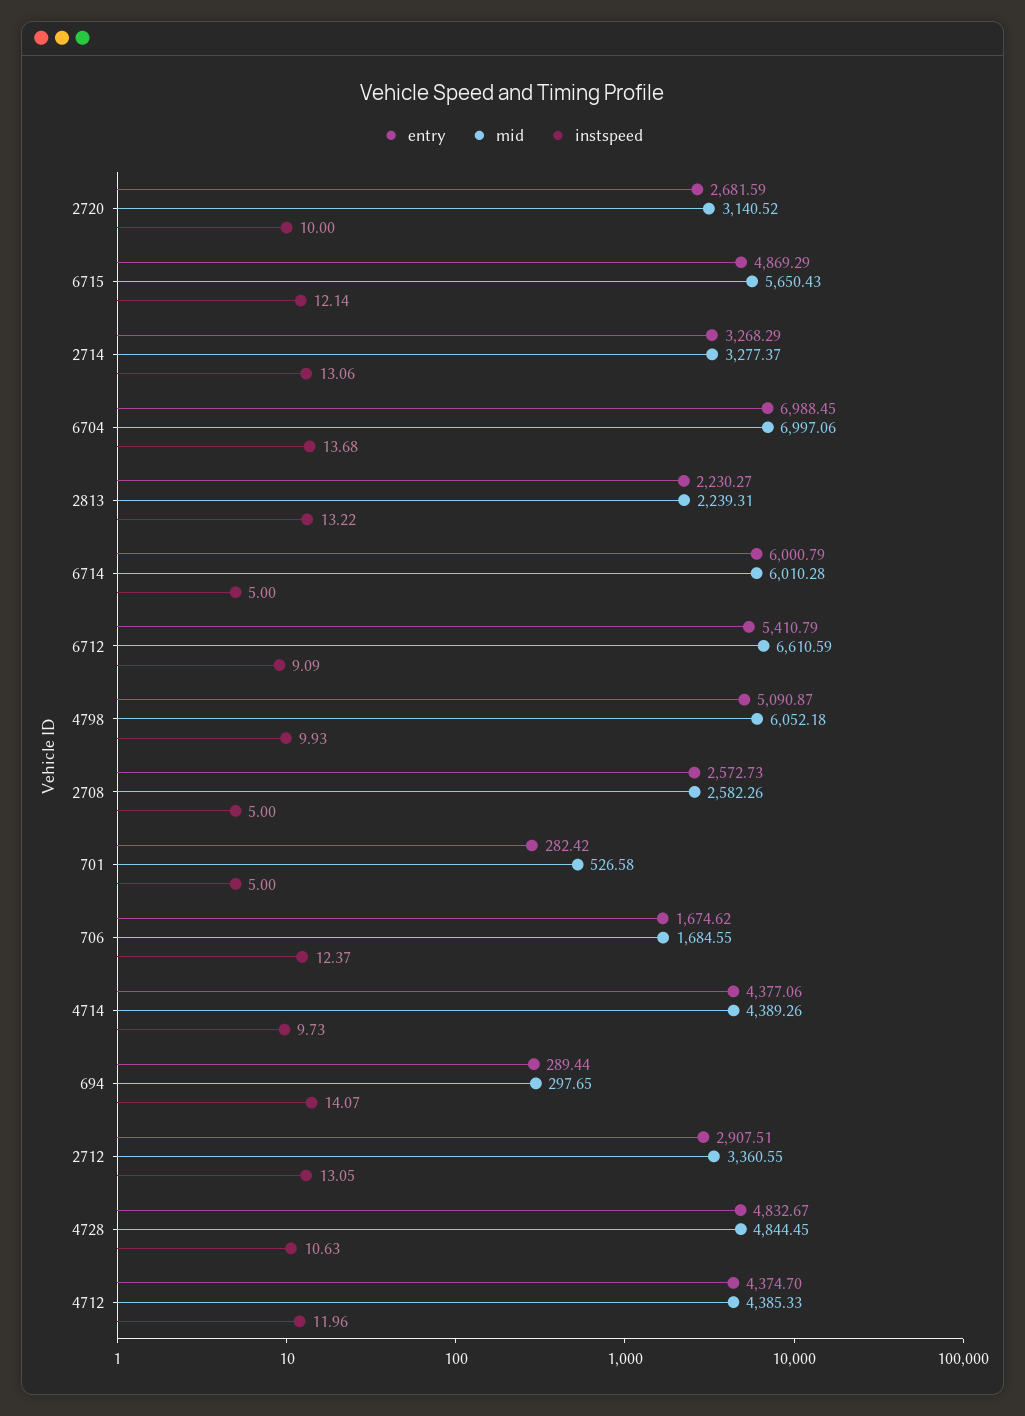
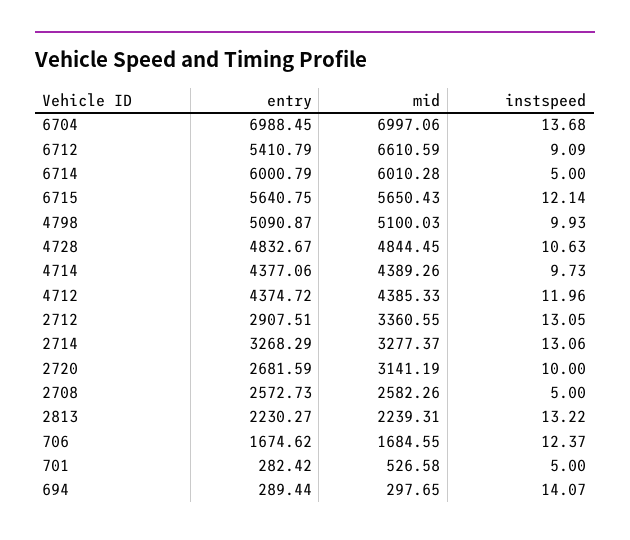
mid, 2720: 3140.52 -> 3141.19
entry, 6715: 4869.29 -> 5640.75
mid, 4798: 6052.18 -> 5100.03
entry, 4712: 4374.7 -> 4374.72

